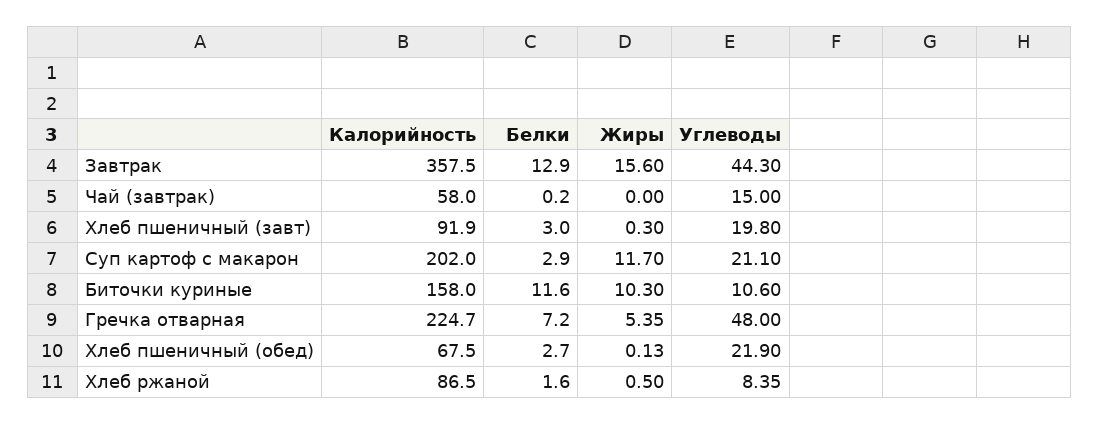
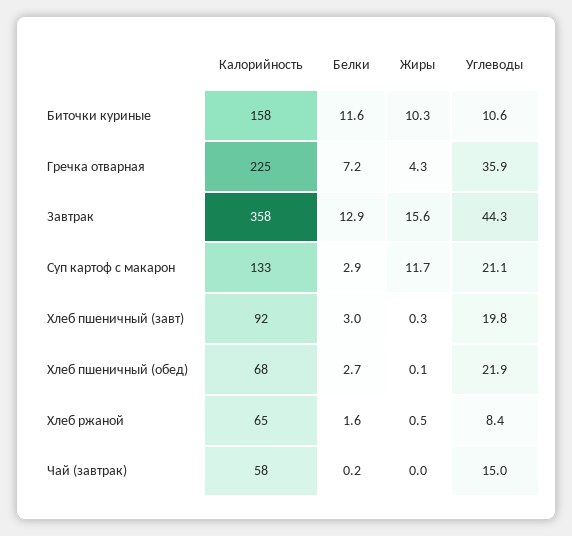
Калорийность, Суп картоф с макарон: 202 -> 133
Жиры, Гречка отварная: 5.35 -> 4.3
Углеводы, Гречка отварная: 48 -> 35.9
Калорийность, Хлеб ржаной: 86.5 -> 65

